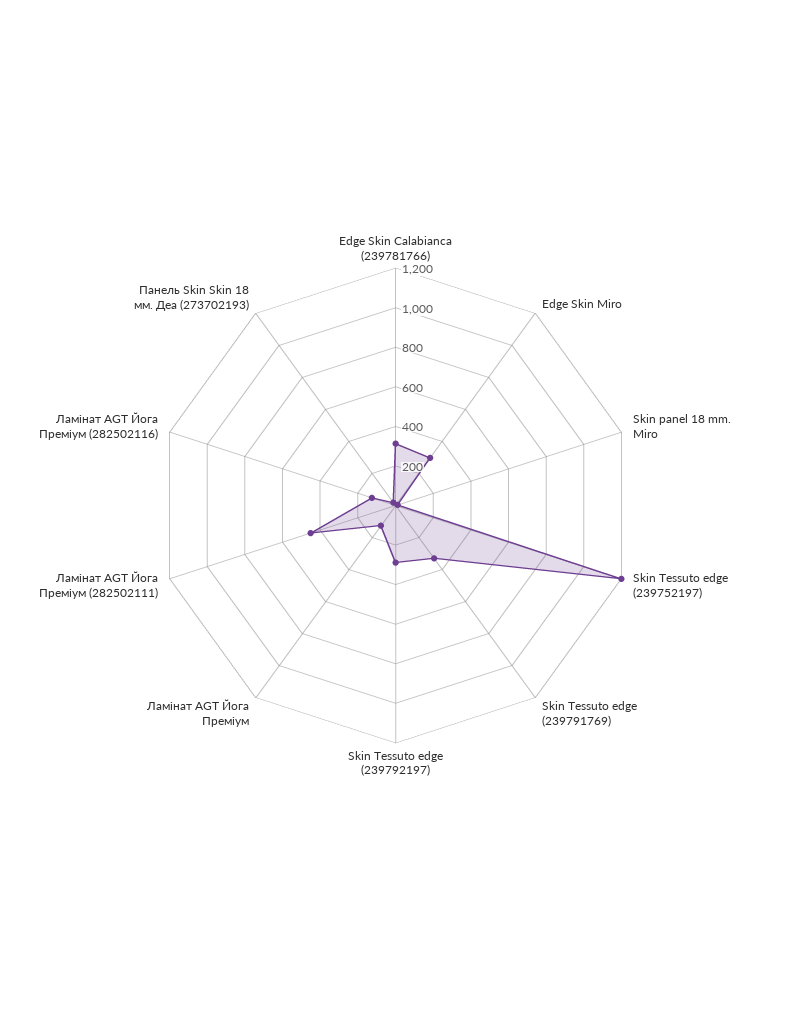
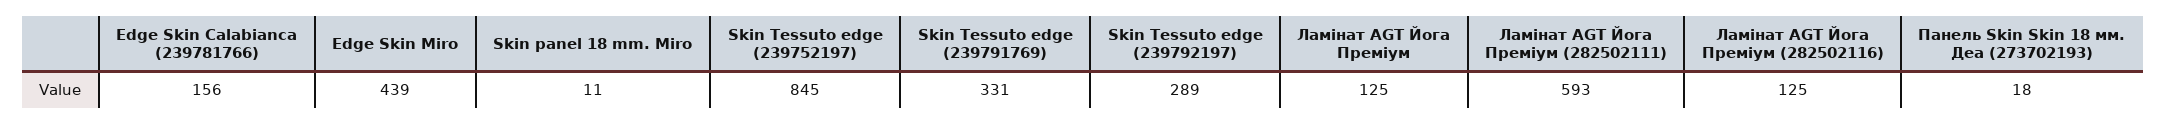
Edge Skin Calabianca (239781766): 300 -> 156
Edge Skin Miro: 300 -> 439
Skin Tessuto edge (239752197): 1200 -> 845
Ламінат AGT Йога Преміум (282502111): 450 -> 593

